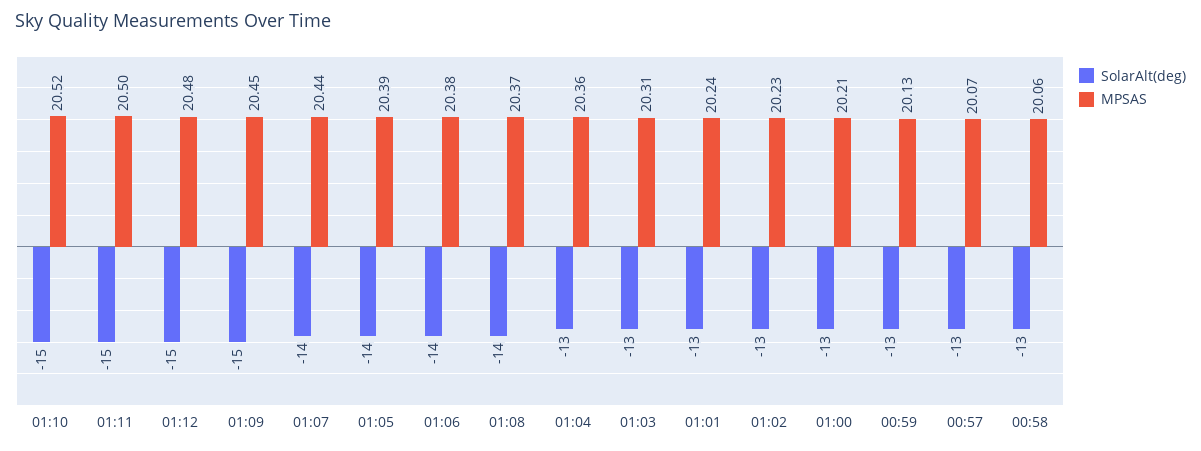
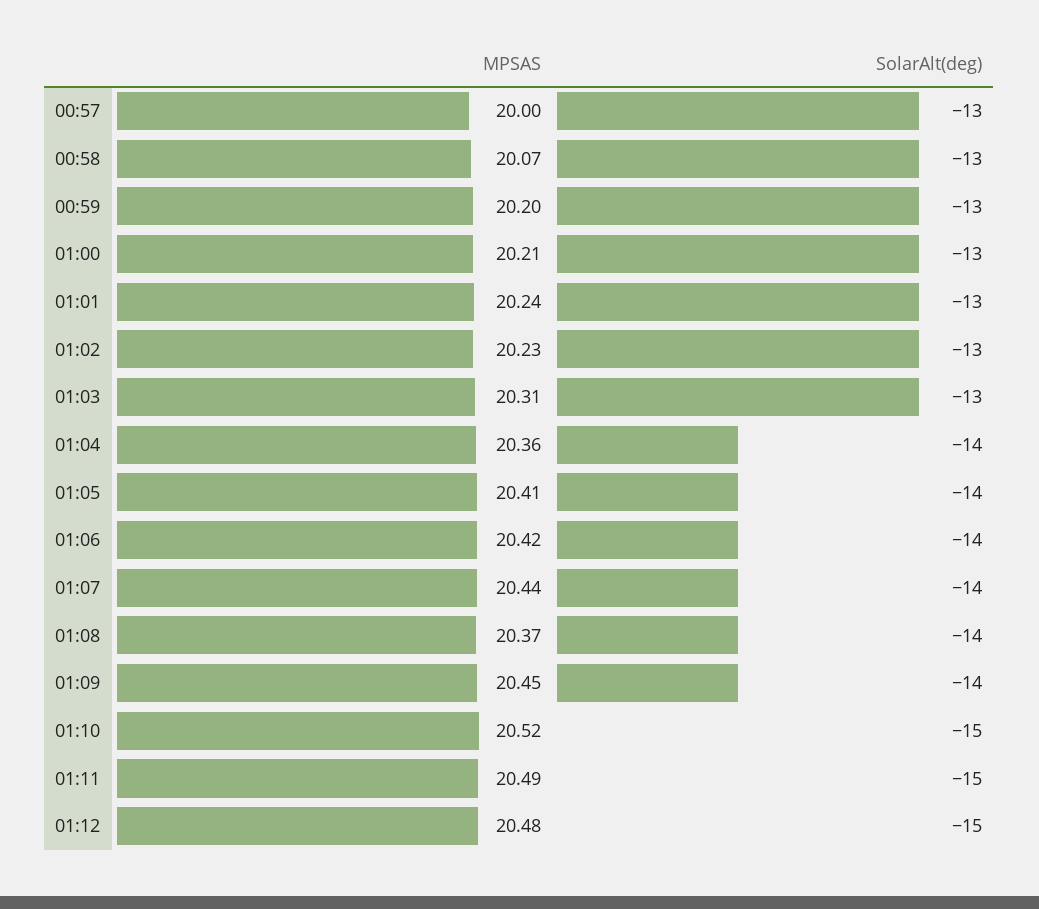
MPSAS, 01:11: 20.5 -> 20.49
SolarAlt(deg), 01:09: -15 -> -14
MPSAS, 01:05: 20.39 -> 20.41
MPSAS, 01:06: 20.38 -> 20.42
SolarAlt(deg), 01:04: -13 -> -14
MPSAS, 00:59: 20.13 -> 20.2
MPSAS, 00:57: 20.07 -> 20
MPSAS, 00:58: 20.06 -> 20.07

